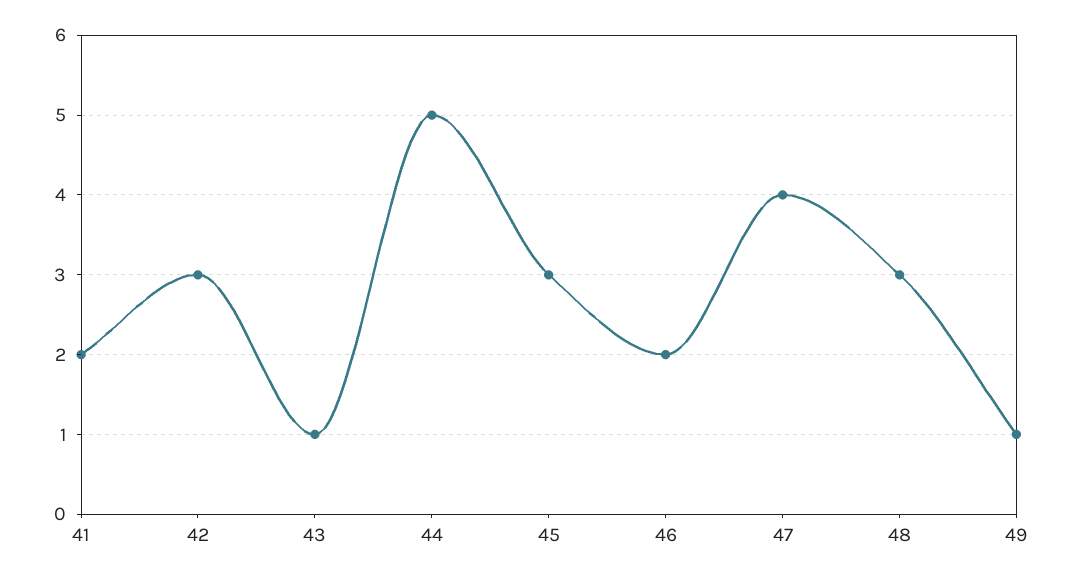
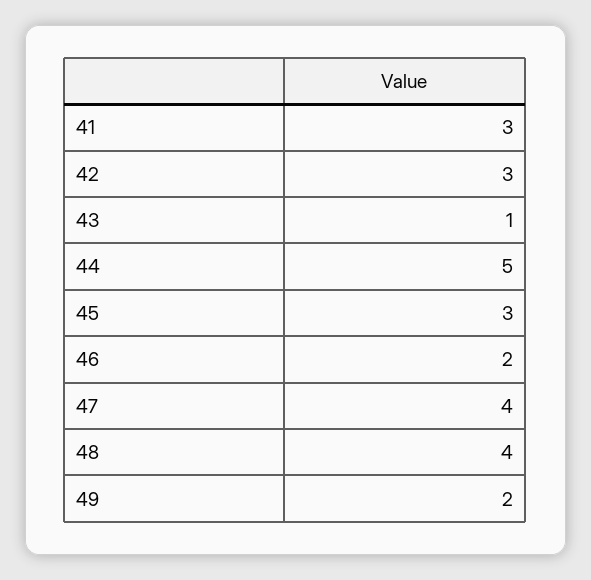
41: 2 -> 3
48: 3 -> 4
49: 1 -> 2

